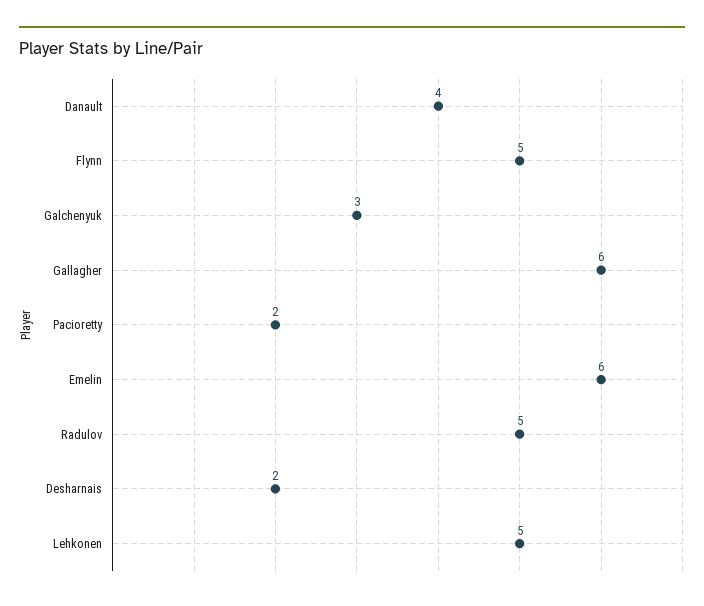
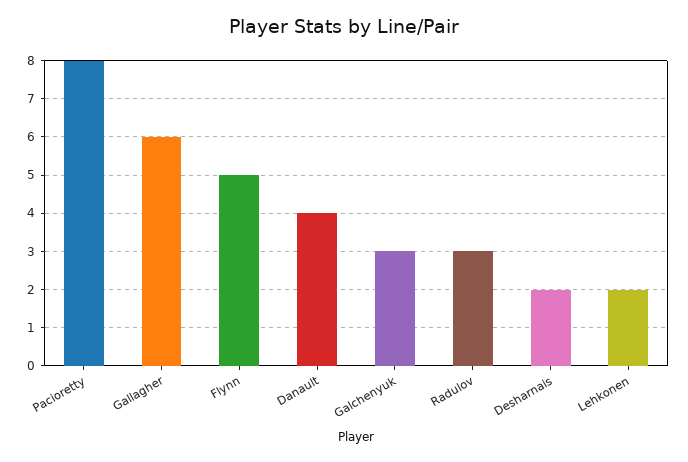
Pacioretty: 2 -> 8
Emelin: 6 -> none
Radulov: 5 -> 3
Lehkonen: 5 -> 2

